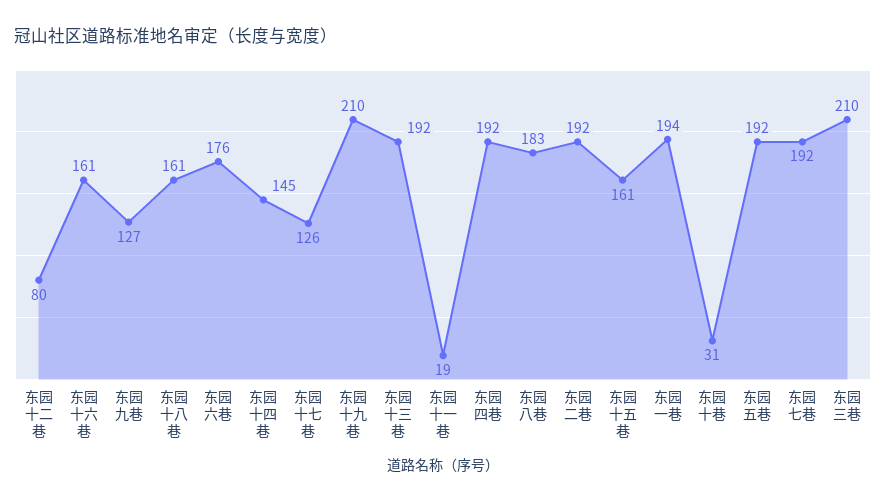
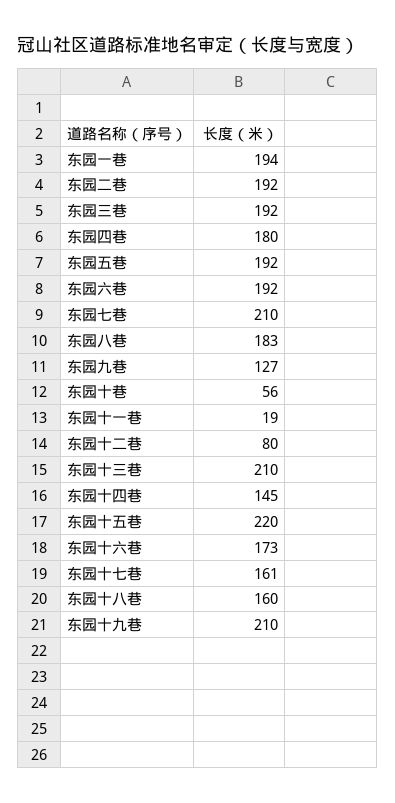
东园十六巷: 161 -> 173
东园十八巷: 161 -> 160
东园六巷: 176 -> 192
东园十七巷: 126 -> 161
东园十三巷: 192 -> 210
东园四巷: 192 -> 180
东园十五巷: 161 -> 220
东园十巷: 31 -> 56
东园七巷: 192 -> 210
东园三巷: 210 -> 192

